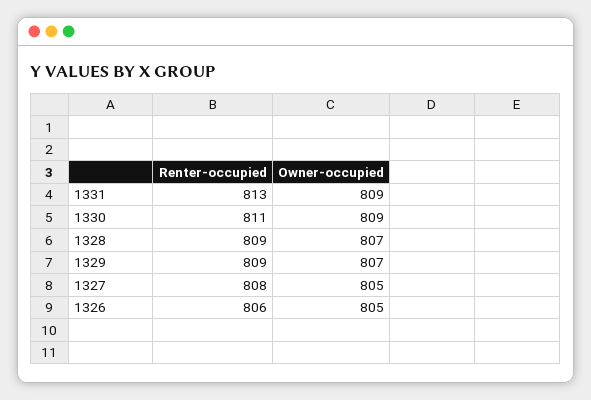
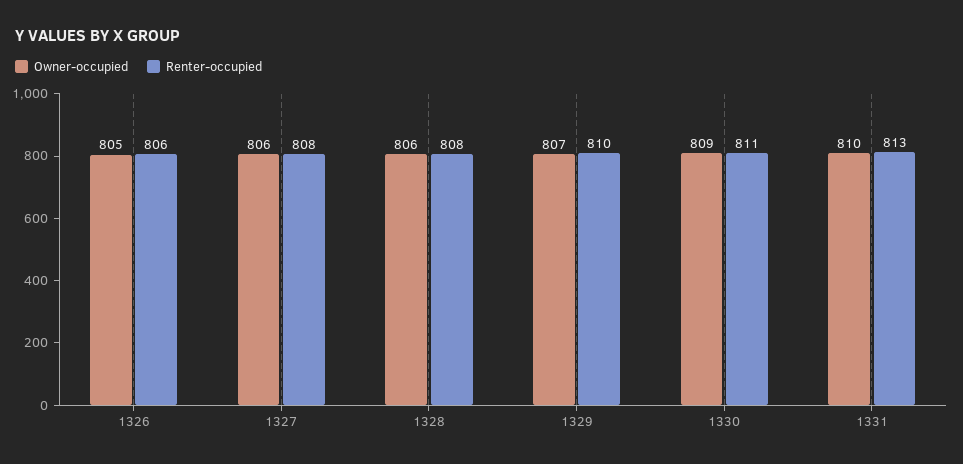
Owner-occupied, 1331: 809 -> 810
Renter-occupied, 1328: 809 -> 808
Owner-occupied, 1328: 807 -> 806
Renter-occupied, 1329: 809 -> 810
Owner-occupied, 1327: 805 -> 806

